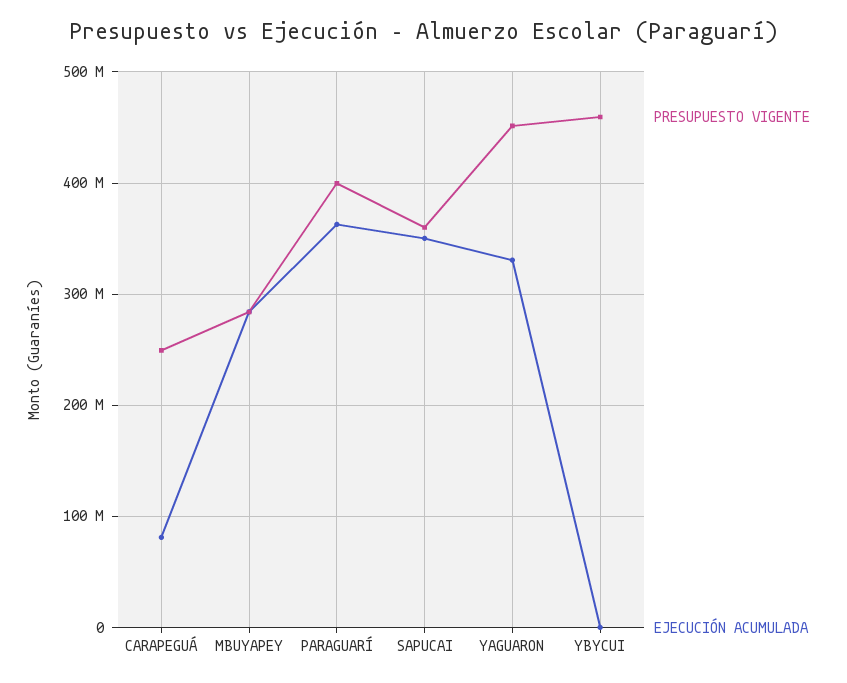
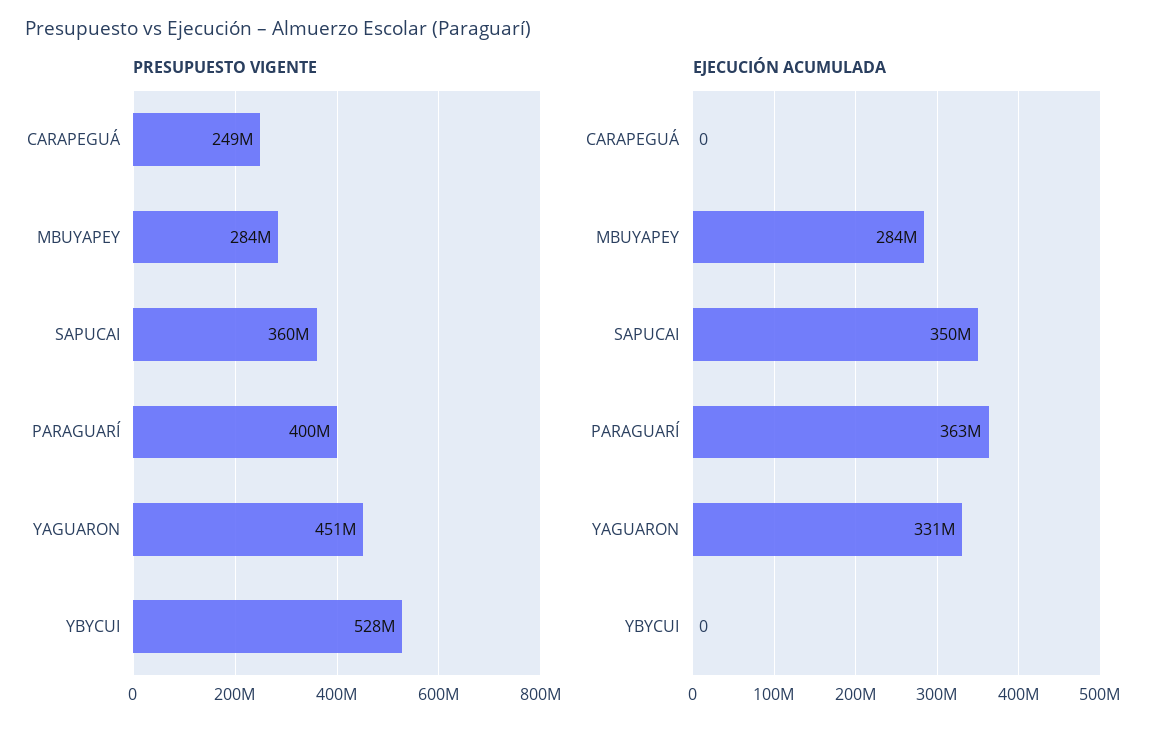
EJECUCIÓN ACUMULADA, CARAPEGUÁ: 80000000 -> 0
PRESUPUESTO VIGENTE, YBYCUI: 460000000 -> 528000000

